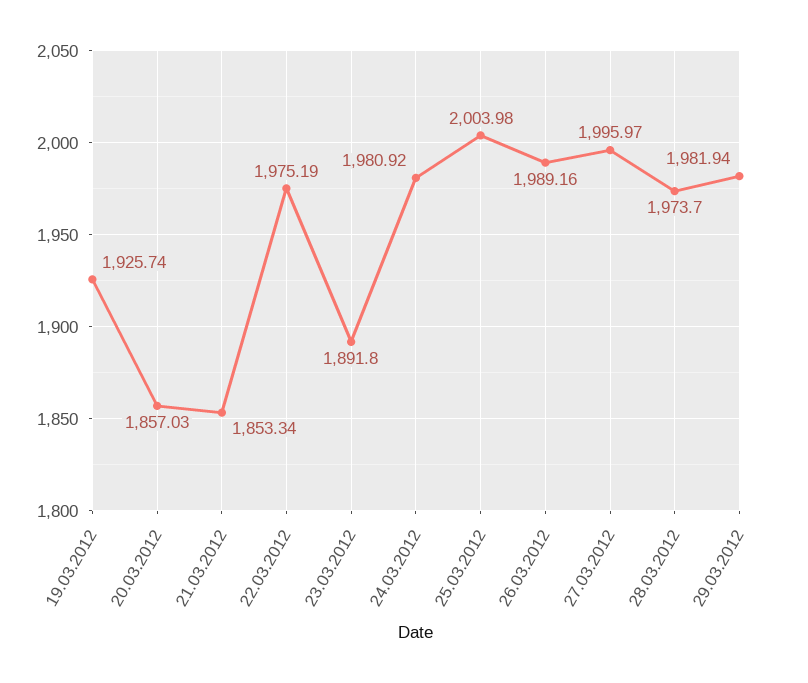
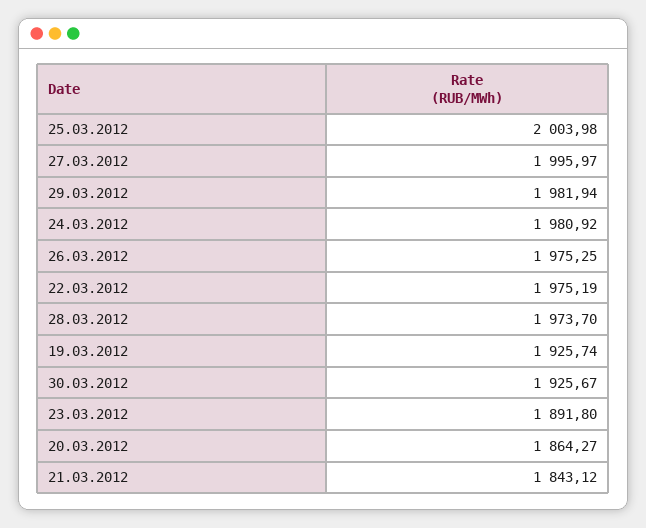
20.03.2012: 1857.03 -> 1864.27
21.03.2012: 1853.34 -> 1843.12
26.03.2012: 1989.16 -> 1975.25
30.03.2012: none -> 1925.67

